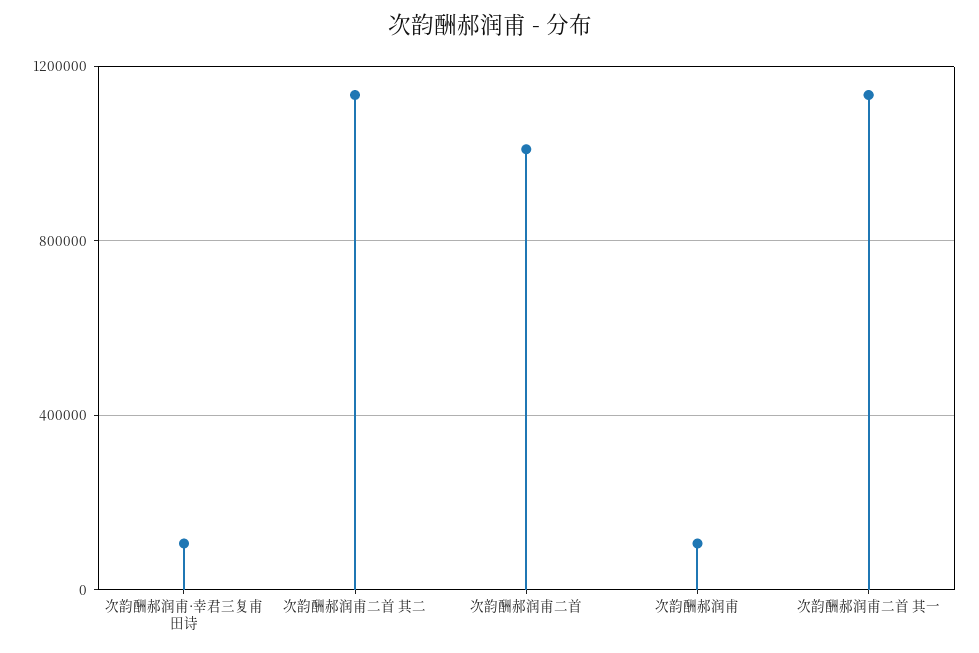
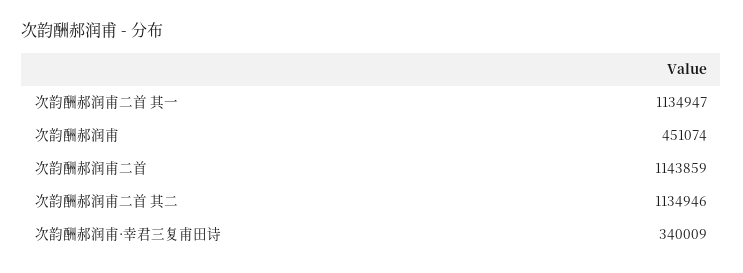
次韵酬郝润甫·幸君三复甫田诗: 100000 -> 340009
次韵酬郝润甫二首: 1000000 -> 1143859
次韵酬郝润甫: 100000 -> 451074

